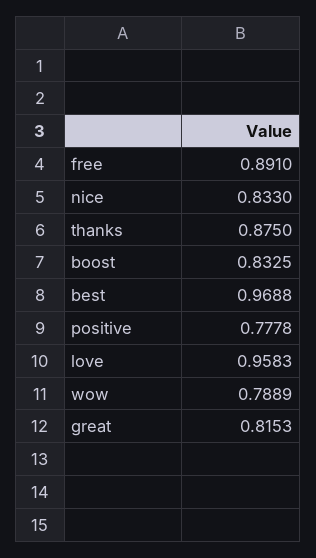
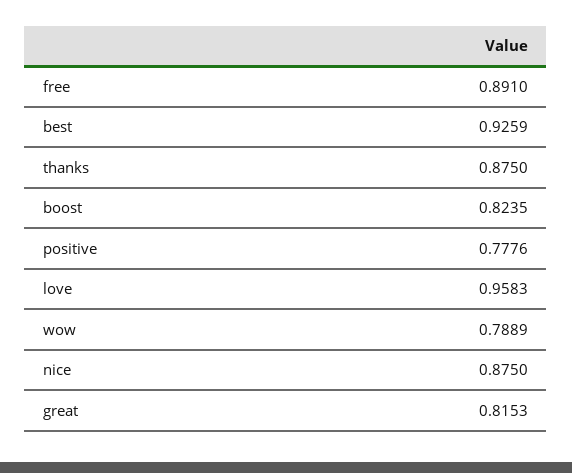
nice: 0.833 -> 0.875
boost: 0.8325 -> 0.8235
best: 0.9688 -> 0.9259
positive: 0.7778 -> 0.7776

